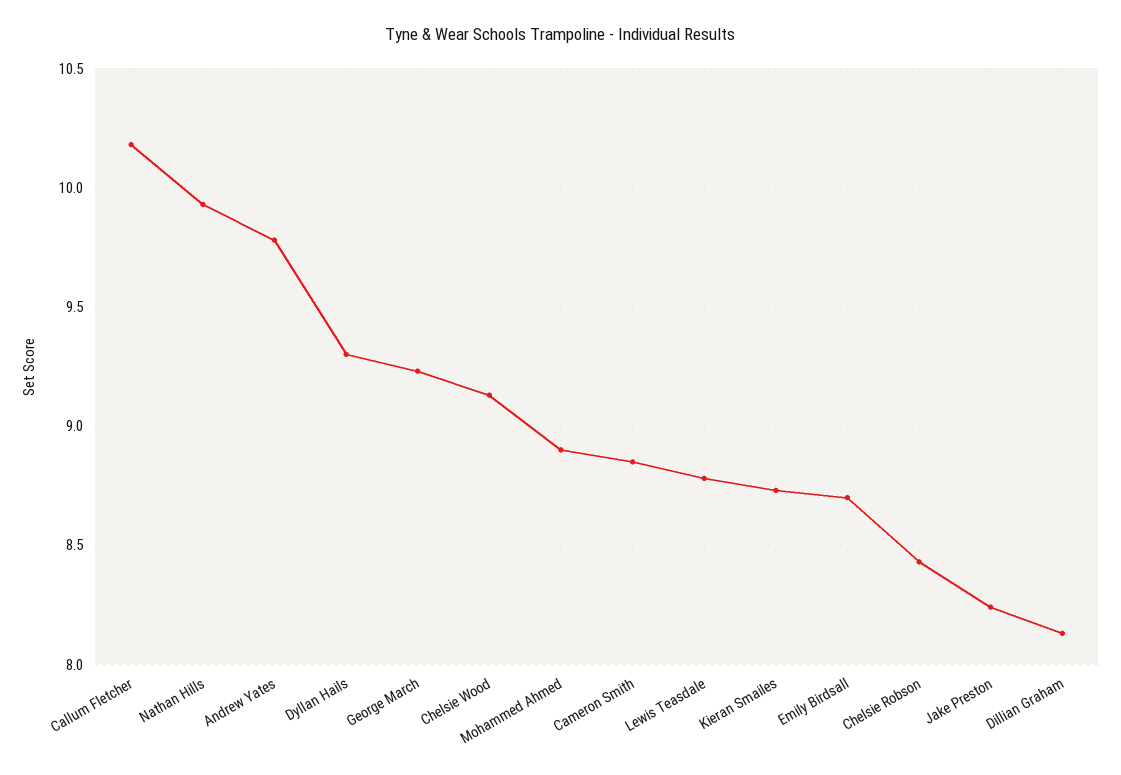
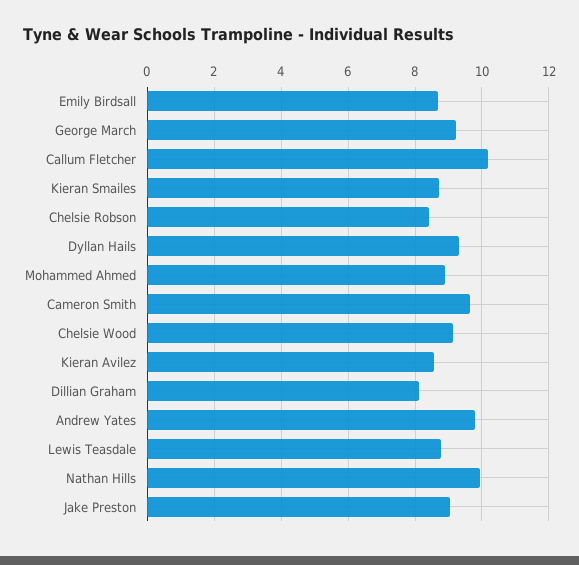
Cameron Smith: 8.85 -> 9.6
Jake Preston: 8.25 -> 9
Kieran Avilez: none -> 8.6

